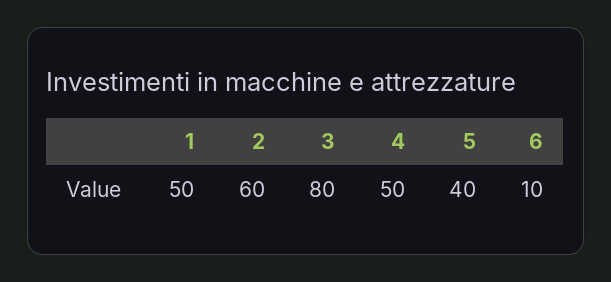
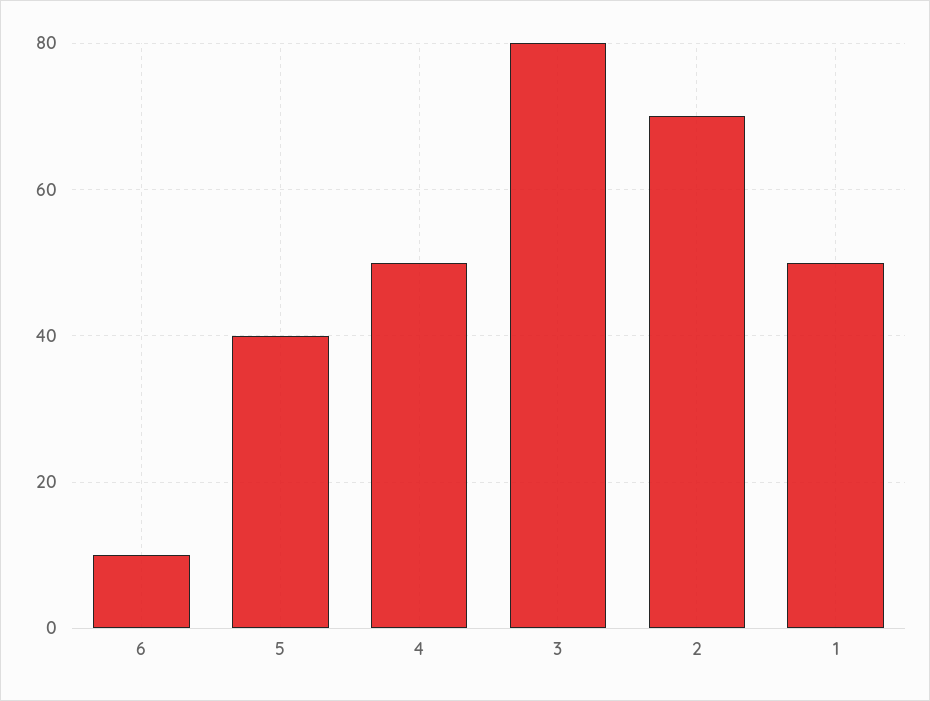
2: 60 -> 70

